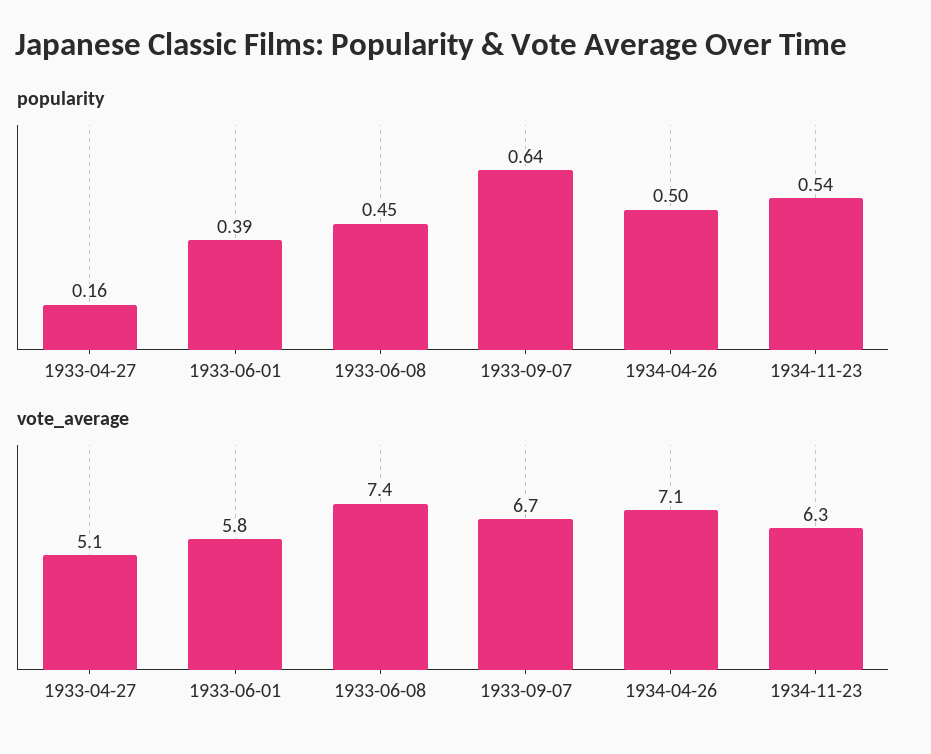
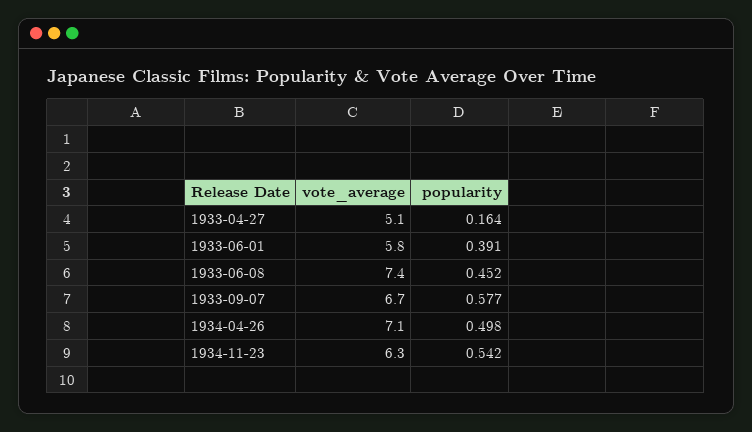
popularity, 1933-09-07: 0.64 -> 0.577

